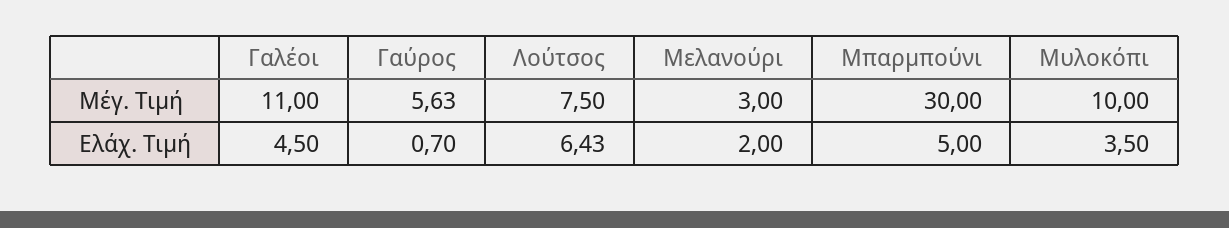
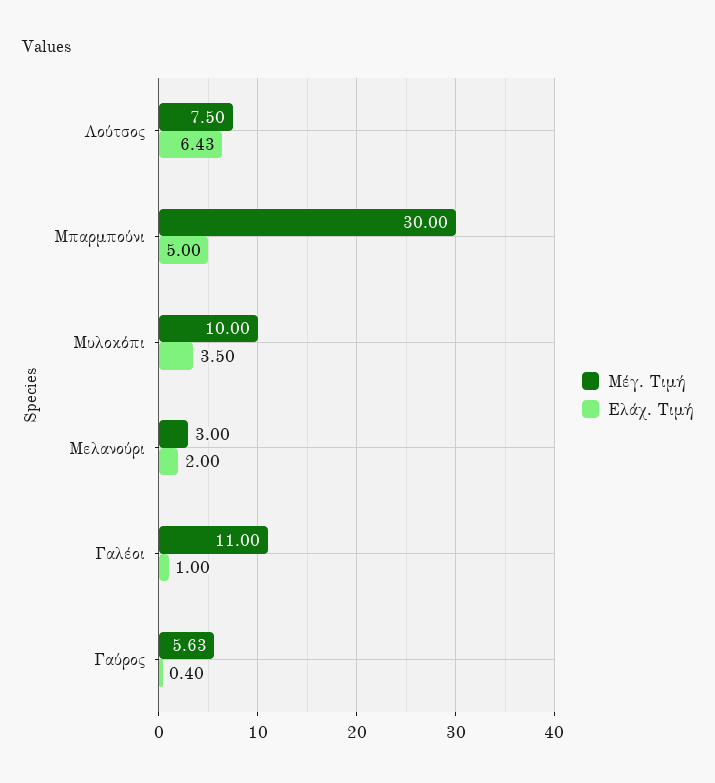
Ελάχ. Τιμή, Γαλέοι: 4.5 -> 1
Ελάχ. Τιμή, Γαύρος: 0.7 -> 0.4

